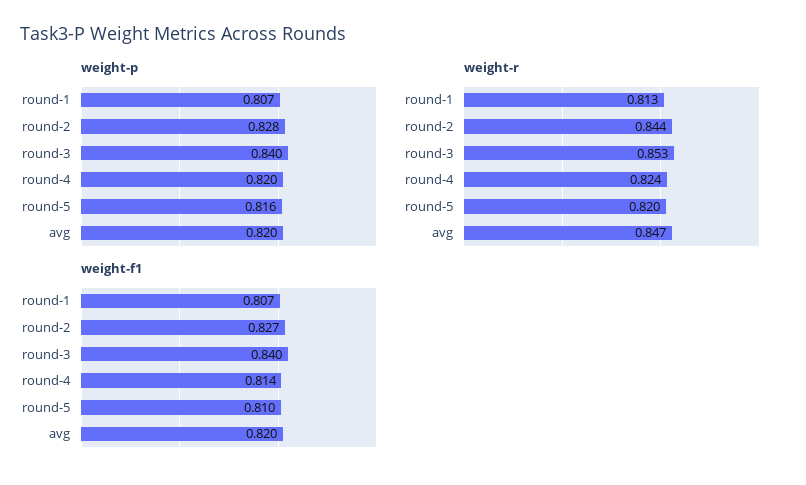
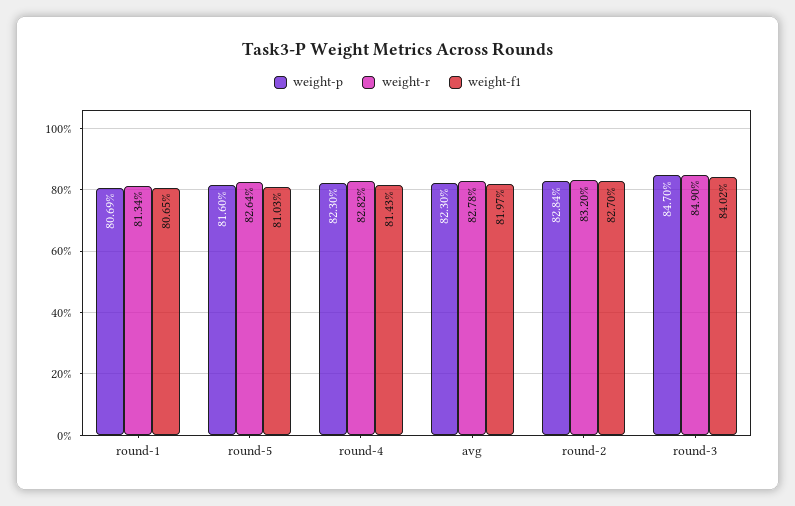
weight-p, round-3: 0.84 -> 0.847
weight-p, round-4: 0.82 -> 0.823
weight-p, avg: 0.82 -> 0.823
weight-r, round-2: 0.844 -> 0.832
weight-r, round-3: 0.853 -> 0.849
weight-r, round-4: 0.824 -> 0.8282
weight-r, round-5: 0.82 -> 0.8264
weight-r, avg: 0.847 -> 0.8278

